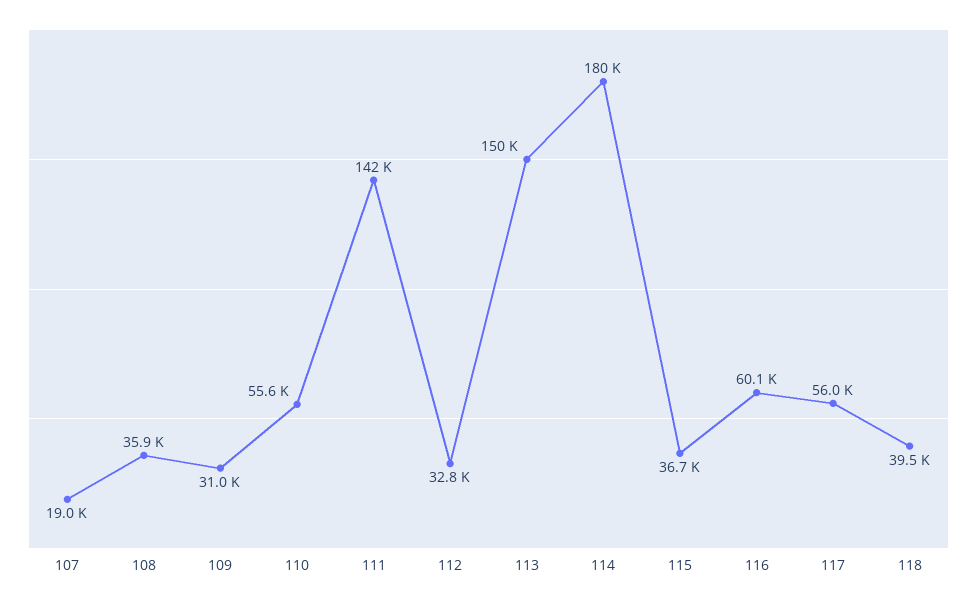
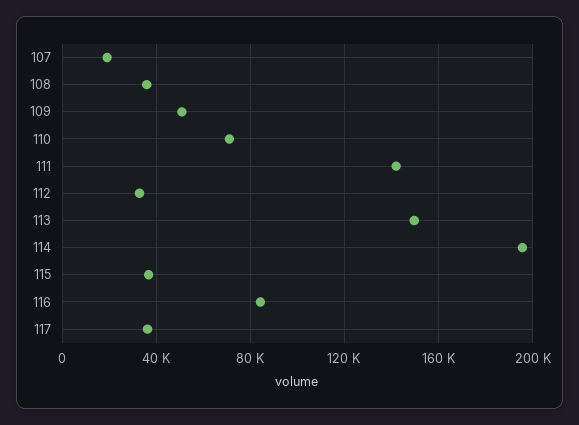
109: 31000 -> 50000
110: 55600 -> 70000
114: 180000 -> 195000
116: 60100 -> 85000
117: 56000 -> 35000
118: 39500 -> none

